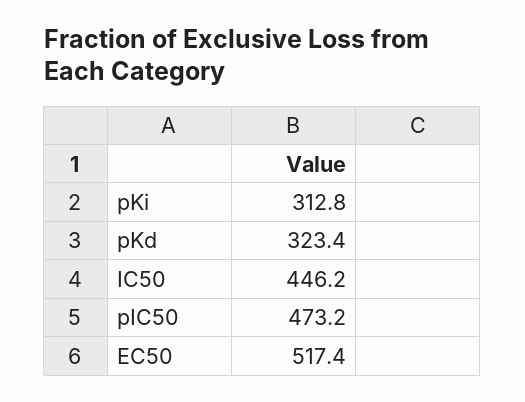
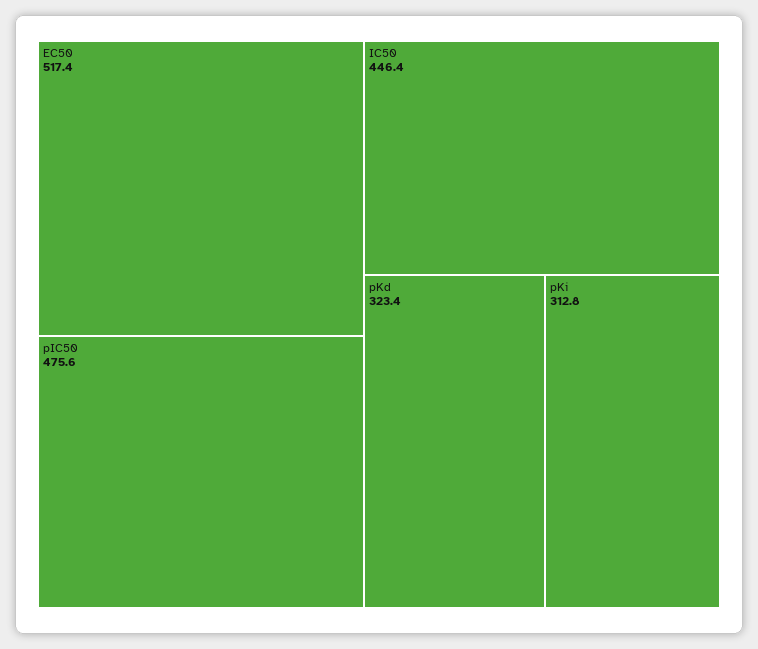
IC50: 446.2 -> 446.4
pIC50: 473.2 -> 475.6

